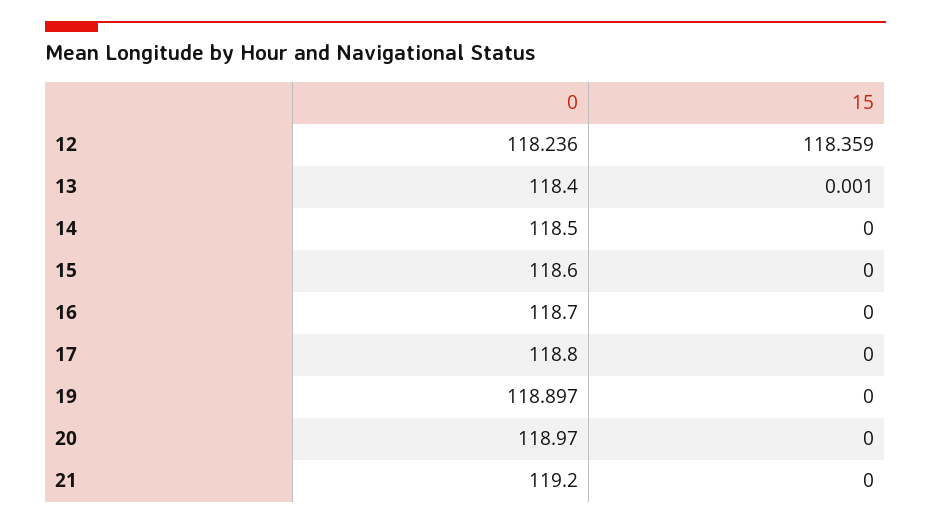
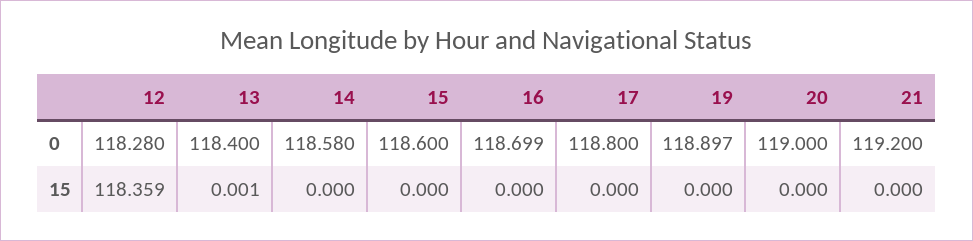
0, 12: 118.236 -> 118.28
0, 14: 118.5 -> 118.58
0, 16: 118.7 -> 118.699
0, 20: 118.97 -> 119

